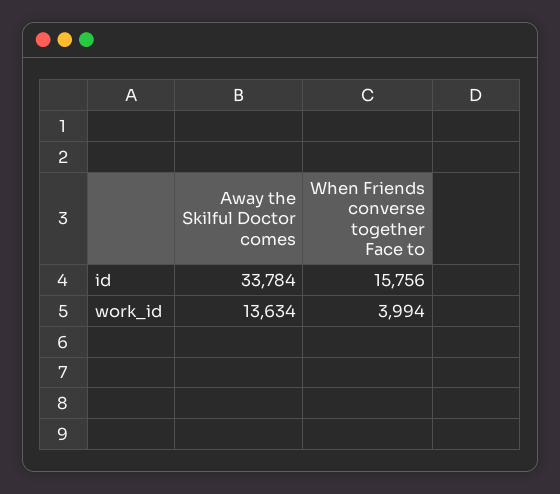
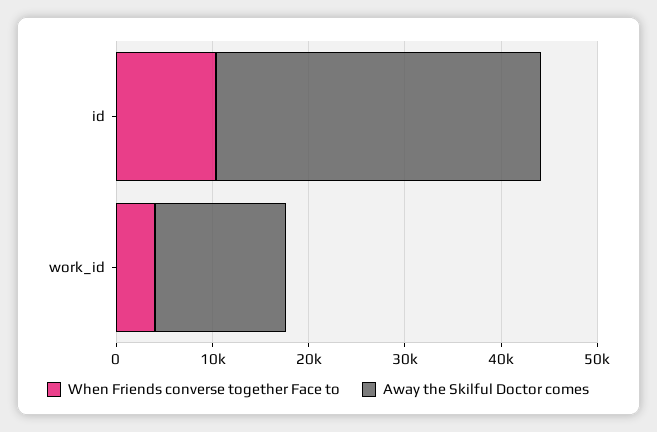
When Friends converse together Face to, id: 15756 -> 10000

